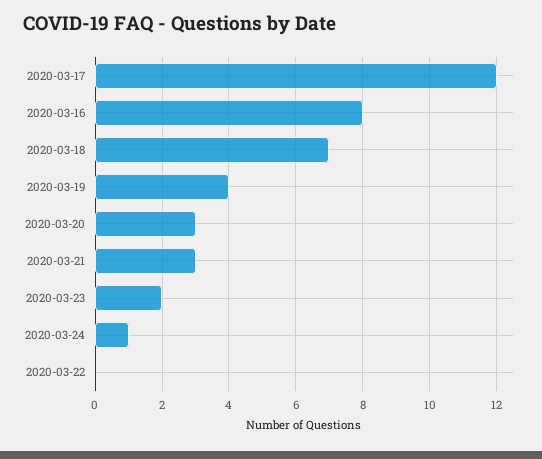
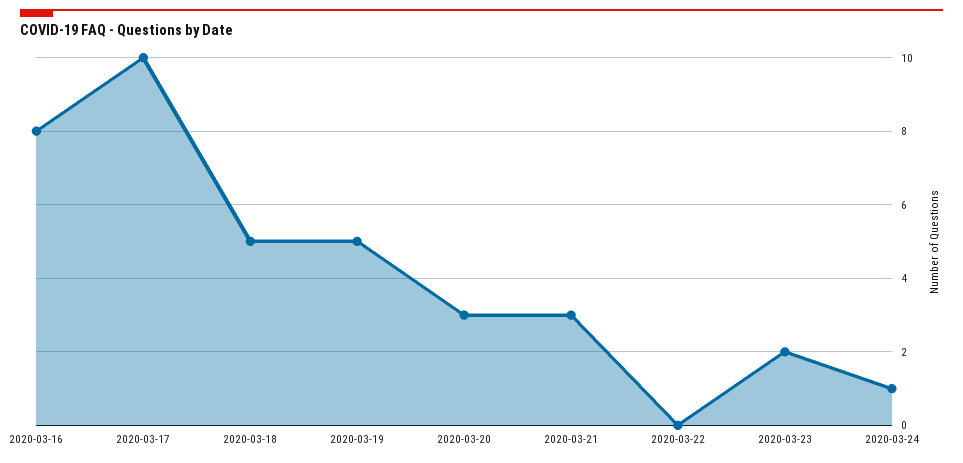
2020-03-17: 12 -> 10
2020-03-18: 7 -> 5
2020-03-19: 4 -> 5

